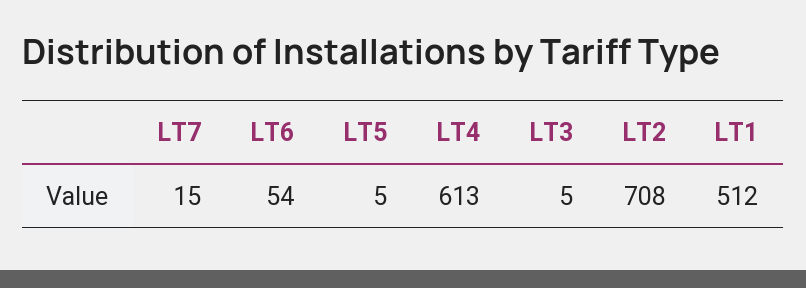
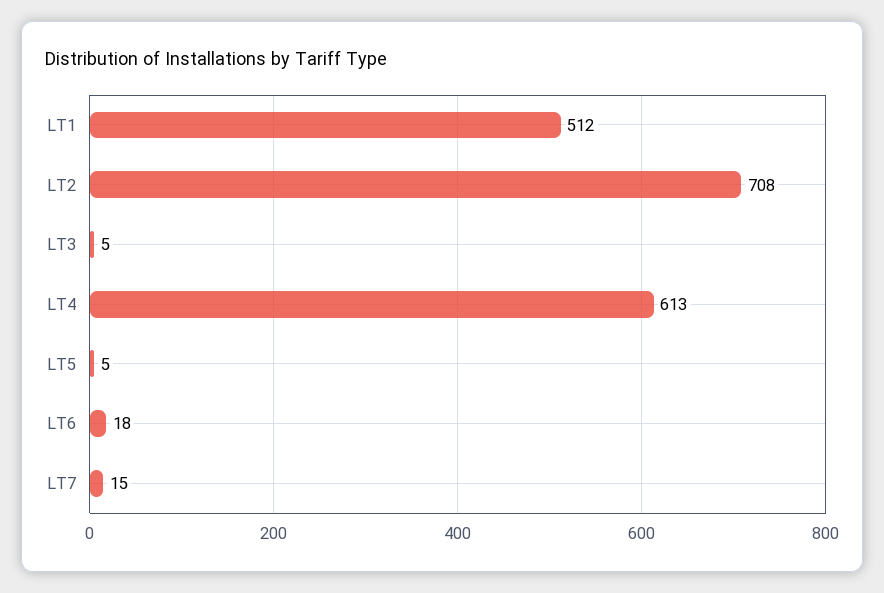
LT6: 54 -> 18

